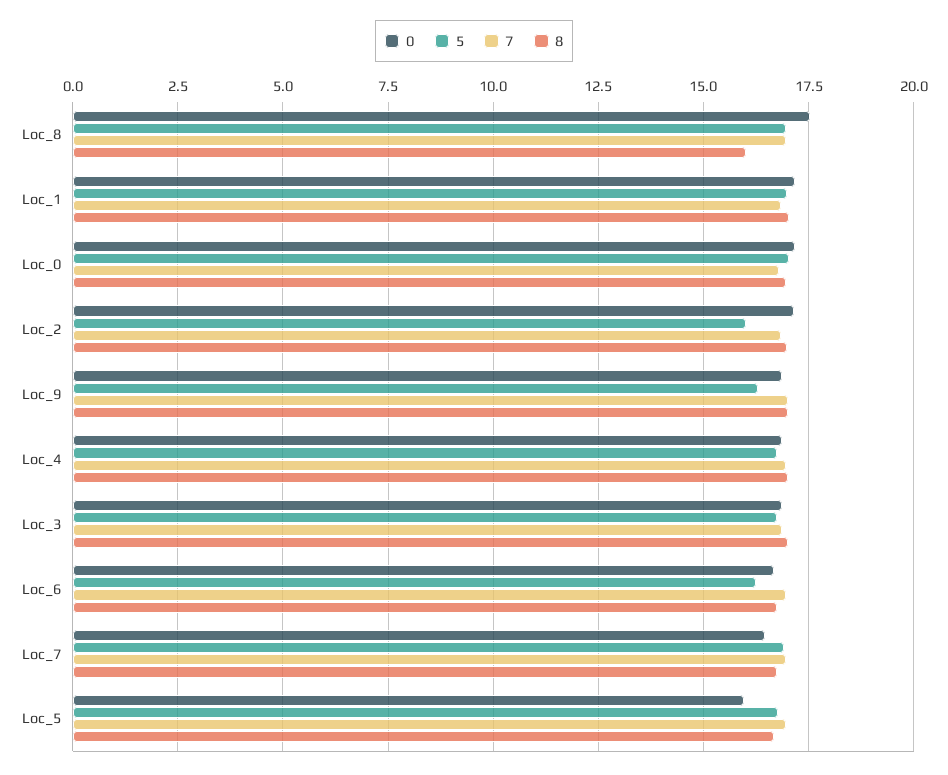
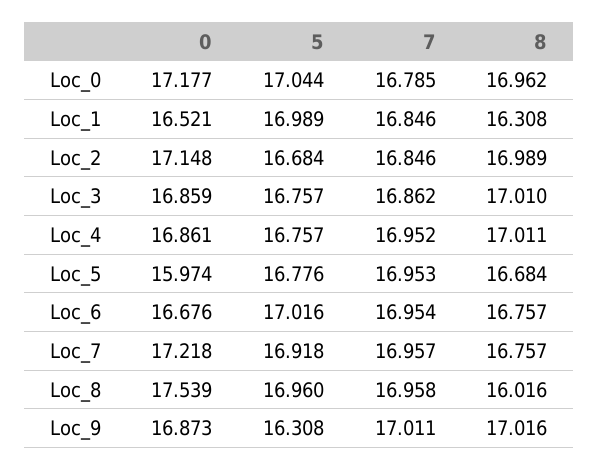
0, Loc_1: 17.25 -> 16.521
8, Loc_1: 17 -> 16.308
5, Loc_2: 16 -> 16.684
5, Loc_6: 16.25 -> 17.016
0, Loc_7: 16.5 -> 17.218

